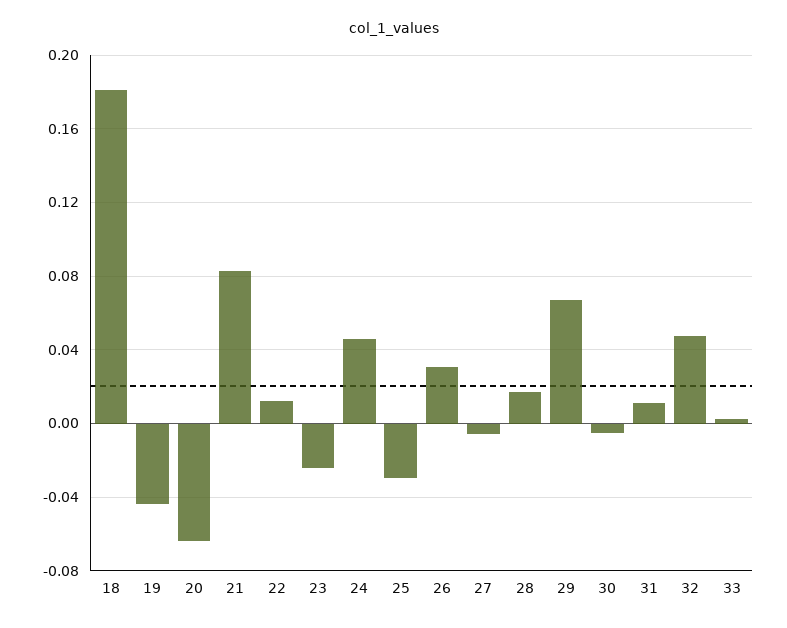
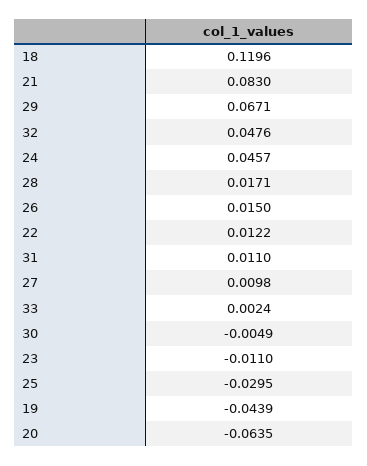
18: 0.18 -> 0.1196
23: -0.025 -> -0.011
26: 0.03 -> 0.015
27: -0.005 -> 0.0098

